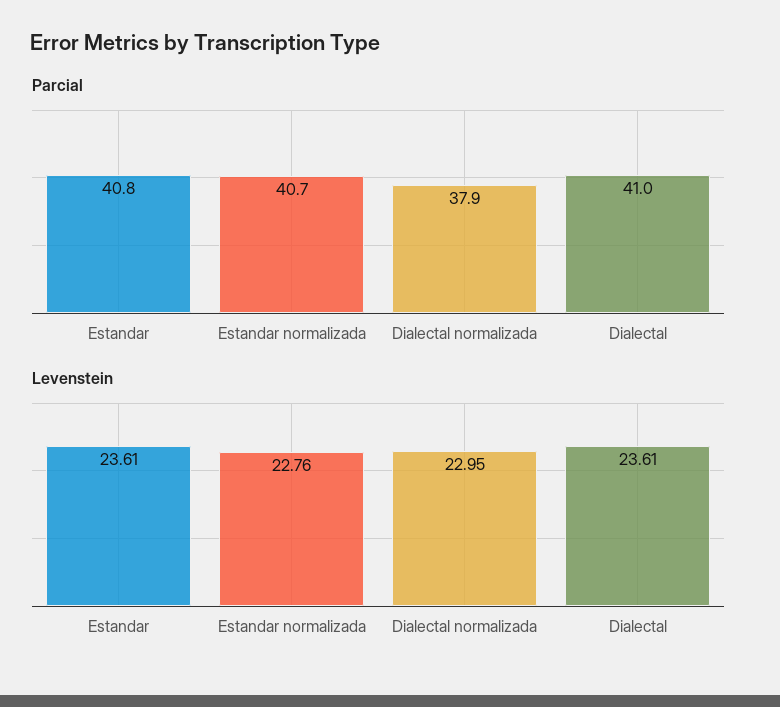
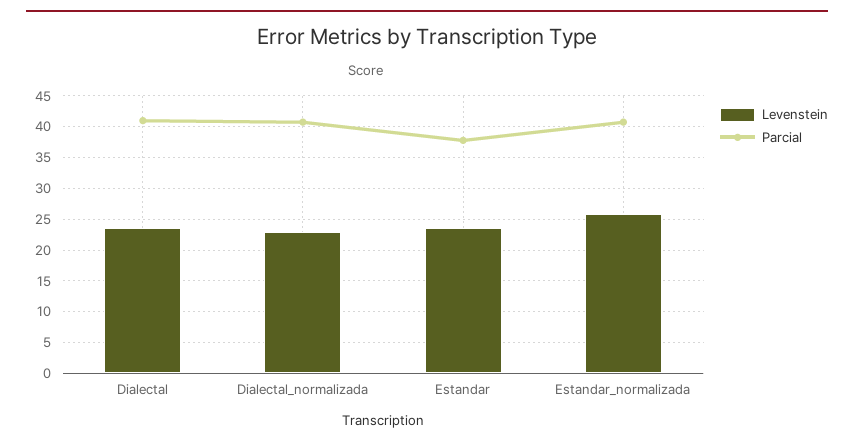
Parcial, Estandar: 40.8 -> 38
Parcial, Dialectal normalizada: 37.9 -> 41
Levenstein, Estandar normalizada: 22.76 -> 26

